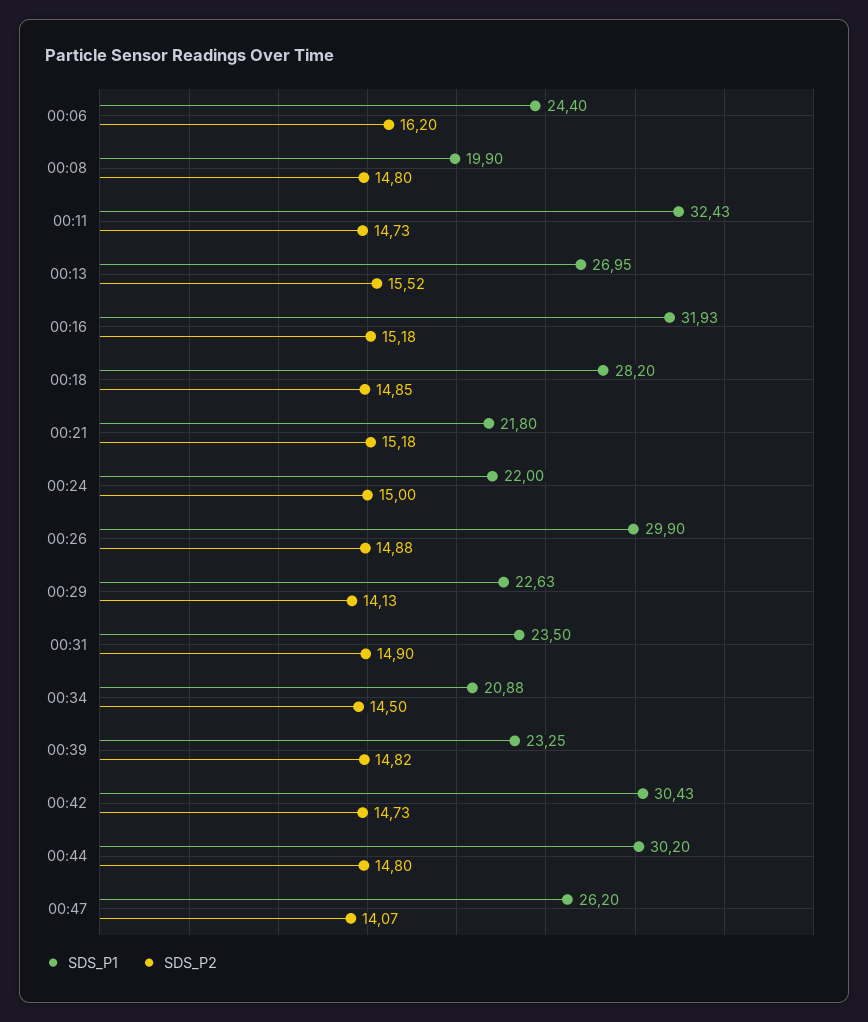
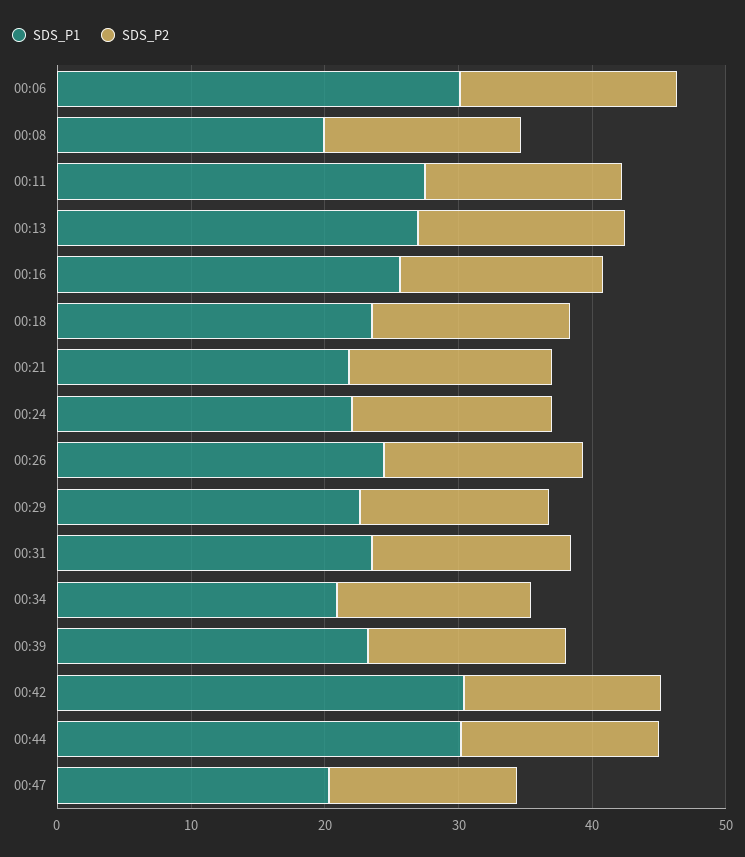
SDS_P1, 00:06: 24.4 -> 30
SDS_P1, 00:11: 32.43 -> 28
SDS_P1, 00:16: 31.93 -> 26
SDS_P1, 00:18: 28.2 -> 24
SDS_P1, 00:26: 29.9 -> 24
SDS_P1, 00:47: 26.2 -> 20

